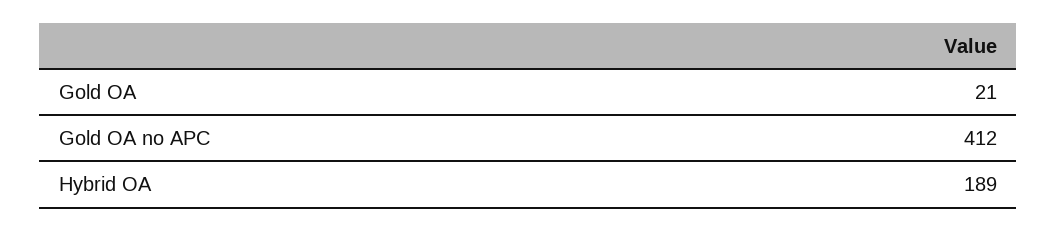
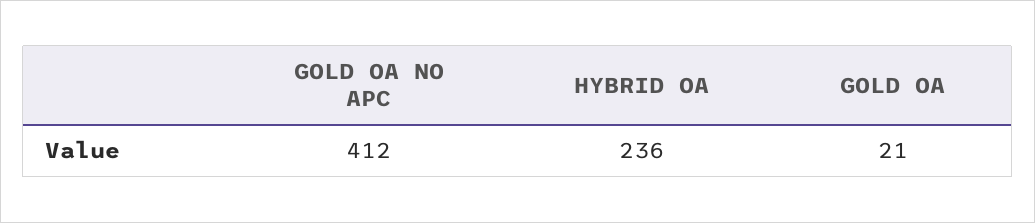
Hybrid OA: 189 -> 236

